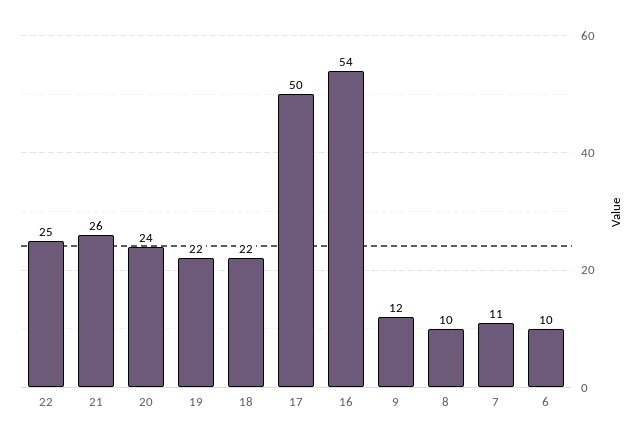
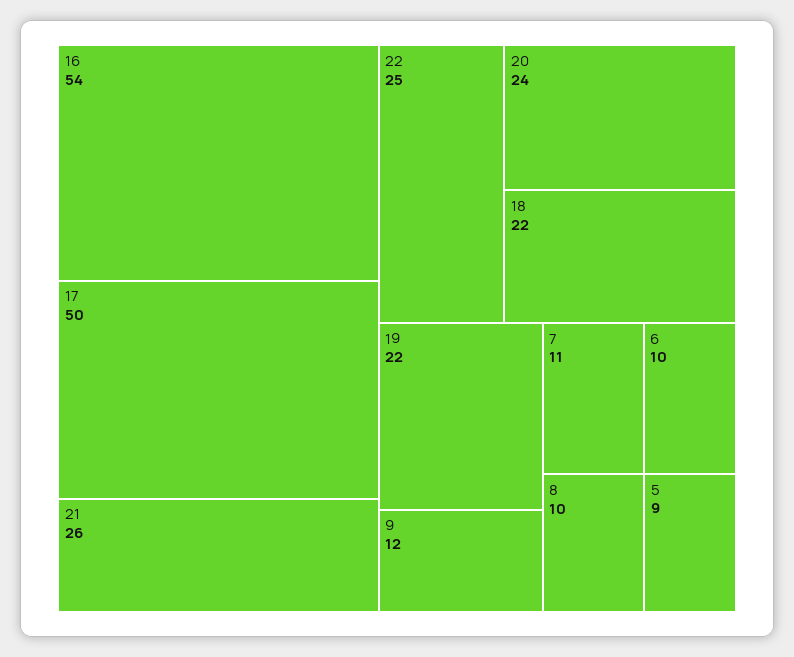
5: none -> 9

